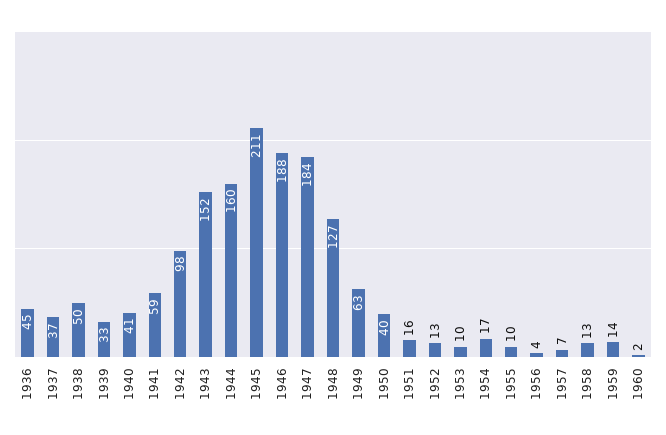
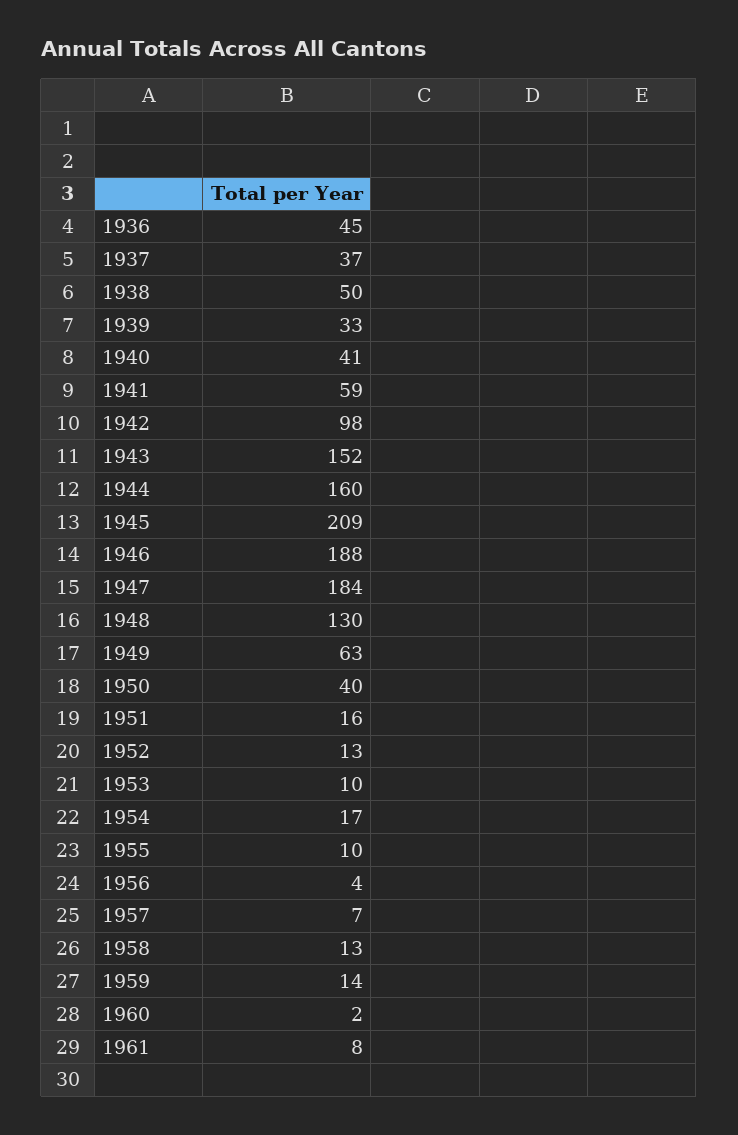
1945: 211 -> 209
1948: 127 -> 130
1961: none -> 8

